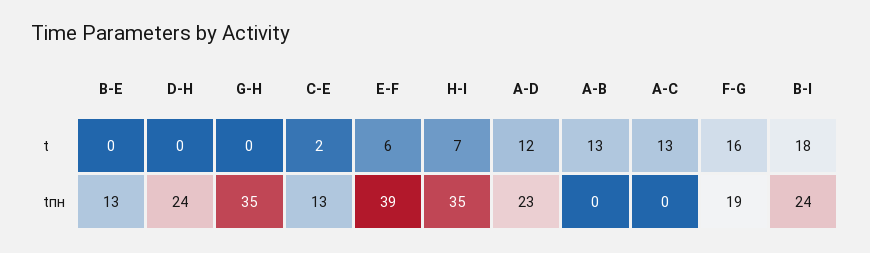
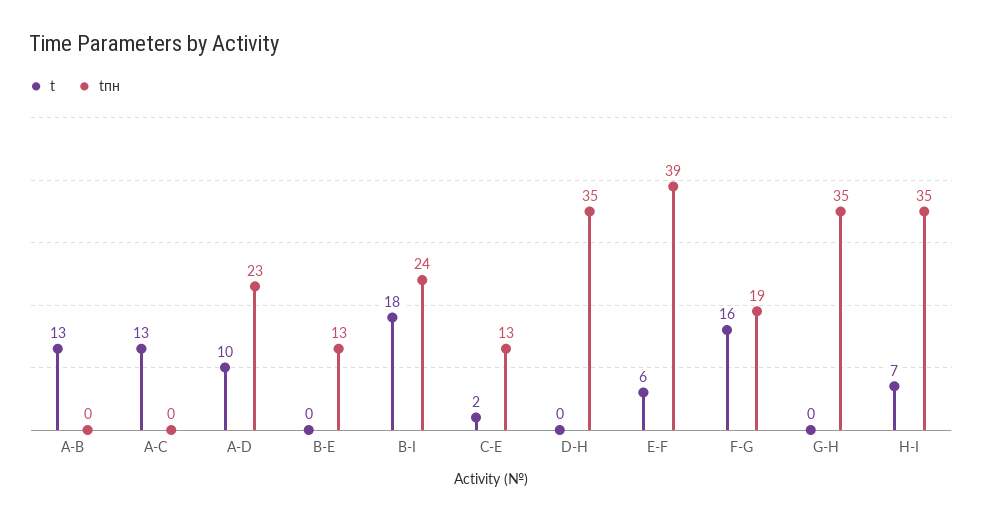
t, A-D: 12 -> 10
tпн, D-H: 24 -> 35

